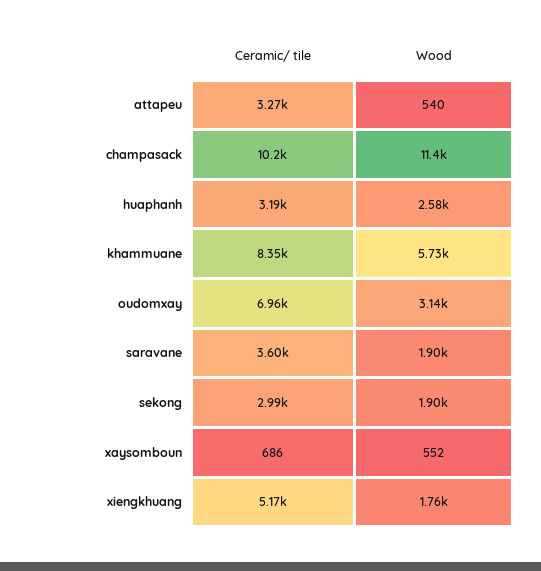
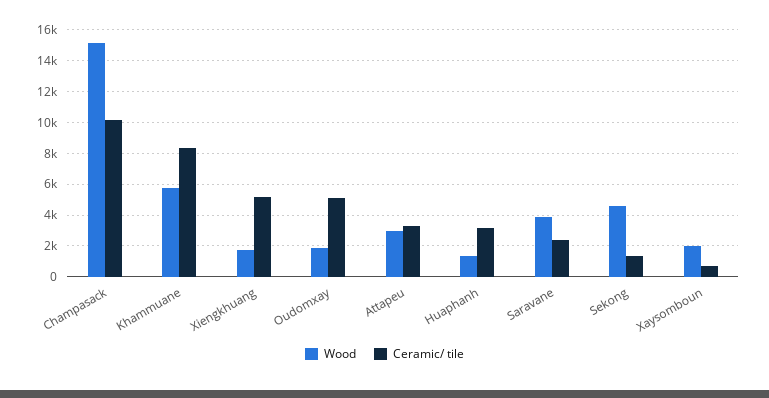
Wood, attapeu: 540 -> 3000
Wood, champasack: 11400 -> 15000
Wood, huaphanh: 2580 -> 1500
Ceramic/ tile, oudomxay: 6960 -> 5000
Wood, oudomxay: 3140 -> 2000
Ceramic/ tile, saravane: 3600 -> 2500
Wood, saravane: 1900 -> 4000
Ceramic/ tile, sekong: 2990 -> 1500
Wood, sekong: 1900 -> 4500
Wood, xaysomboun: 552 -> 2000

